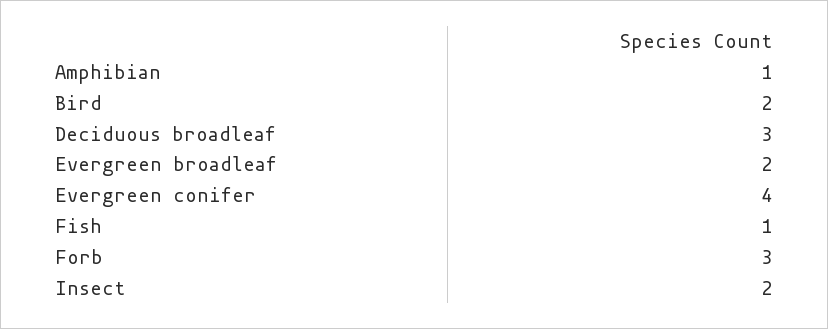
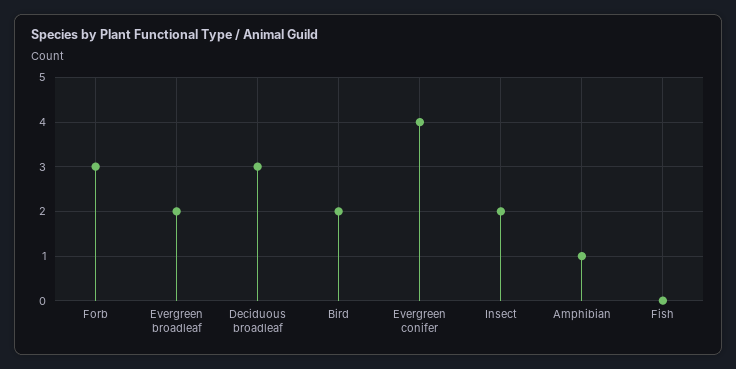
Fish: 1 -> 0

